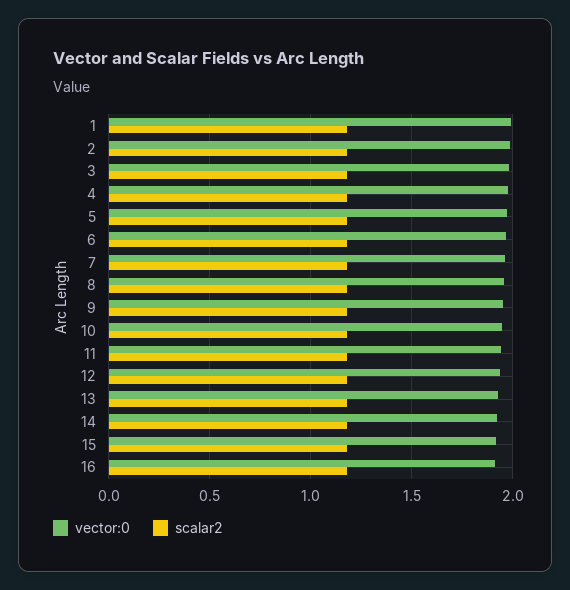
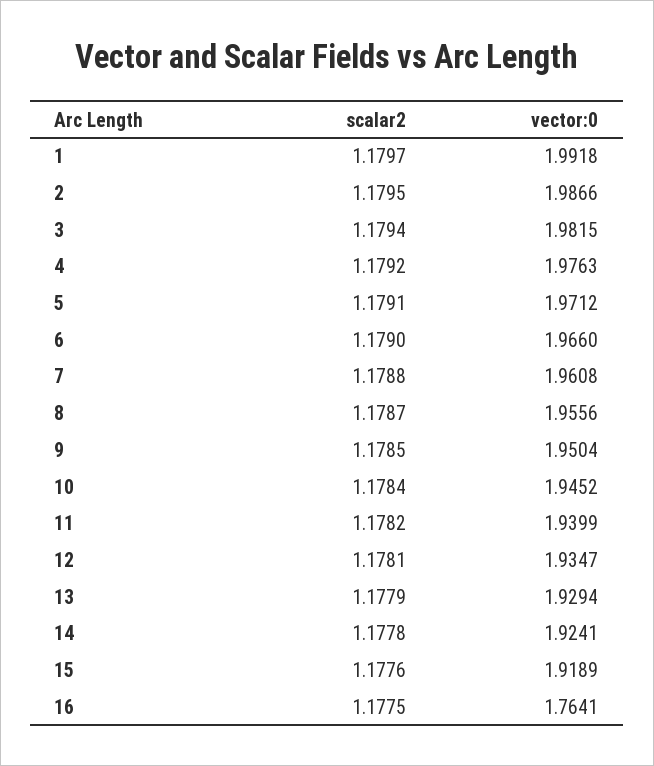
vector:0, 16: 1.9 -> 1.7641

